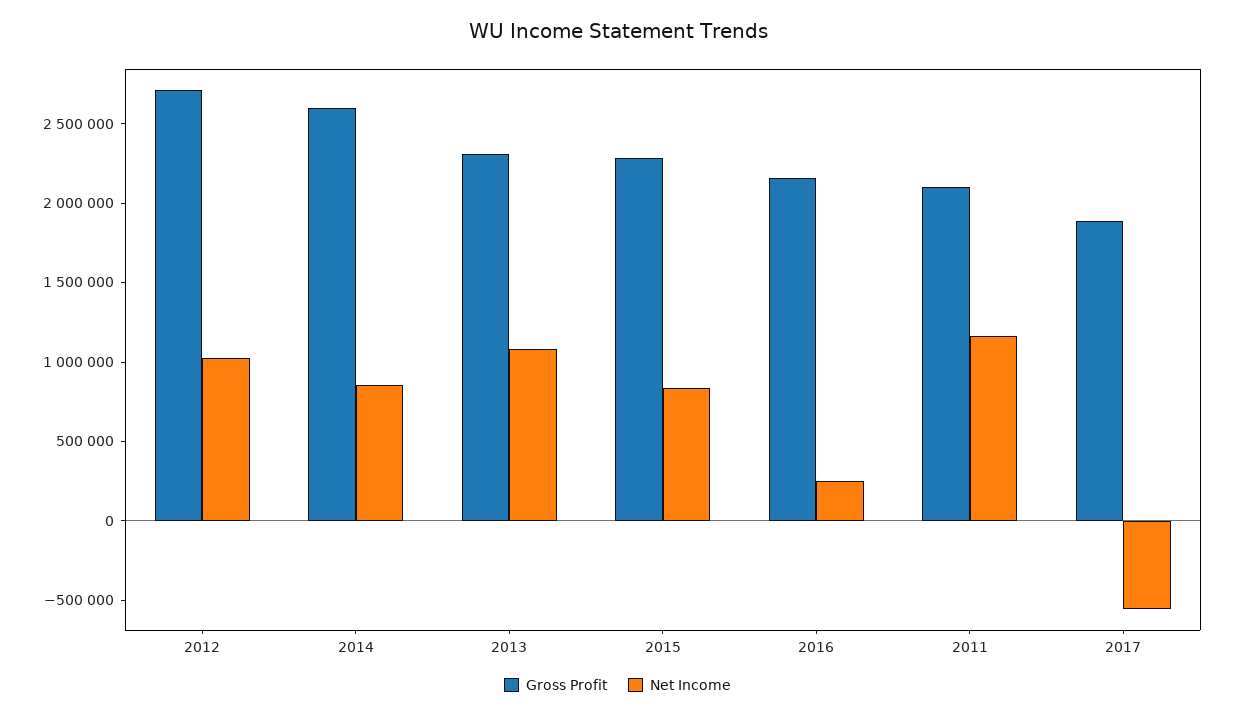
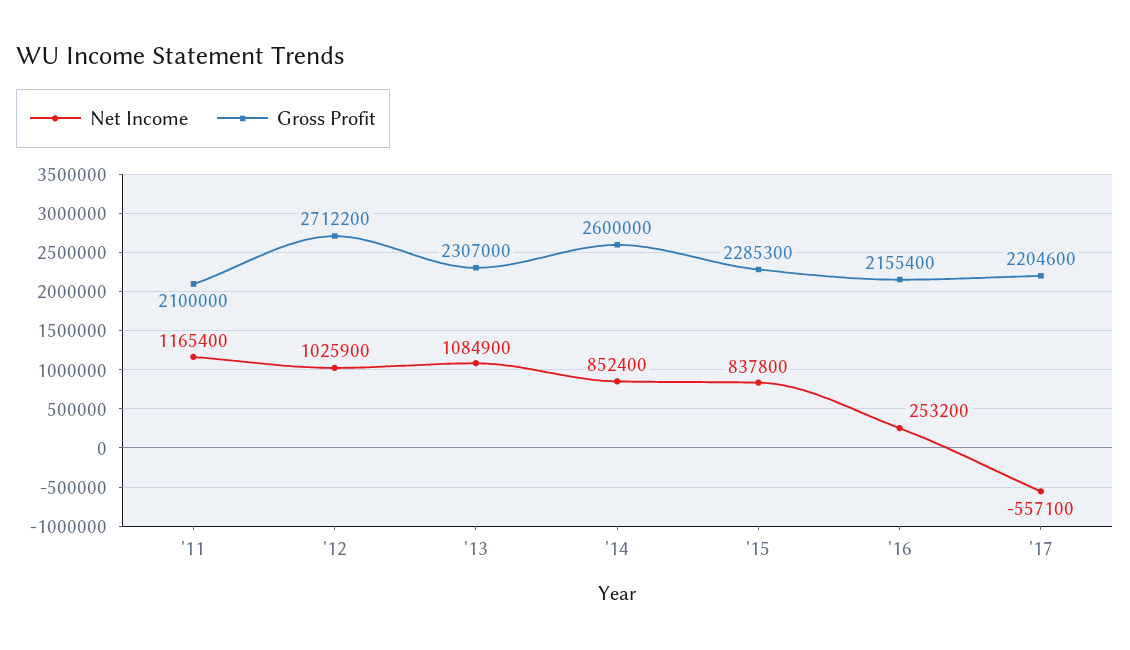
Gross Profit, 2017: 1900000 -> 2204600

